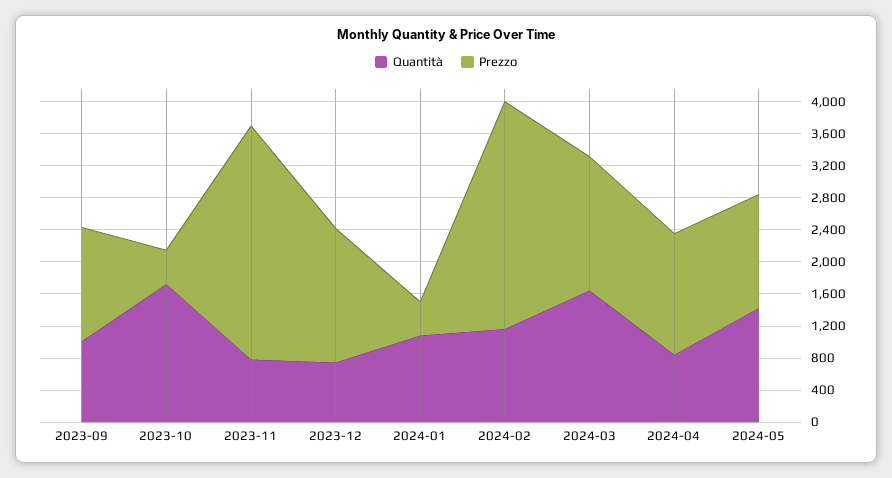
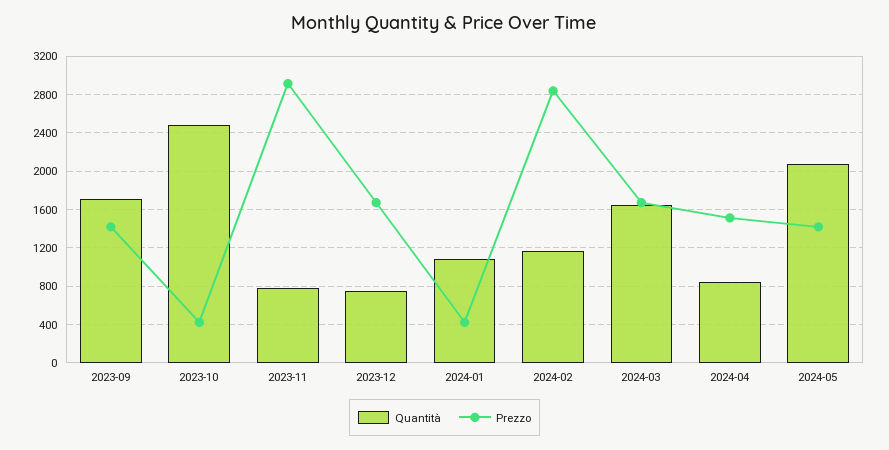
Quantità, 2023-09: 1000 -> 1700
Quantità, 2023-10: 1700 -> 2500
Quantità, 2024-05: 1400 -> 2100

